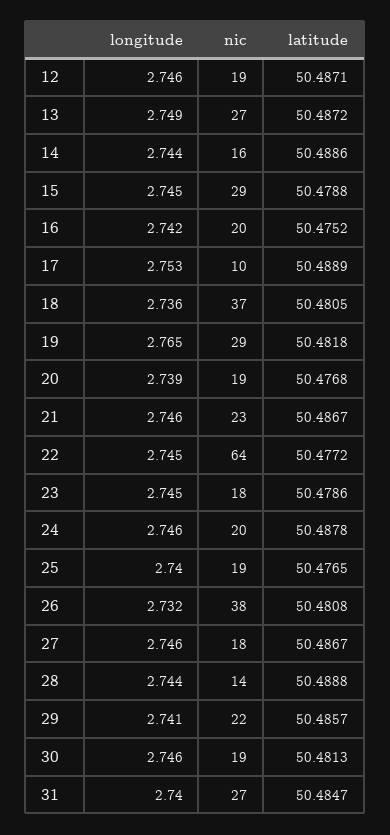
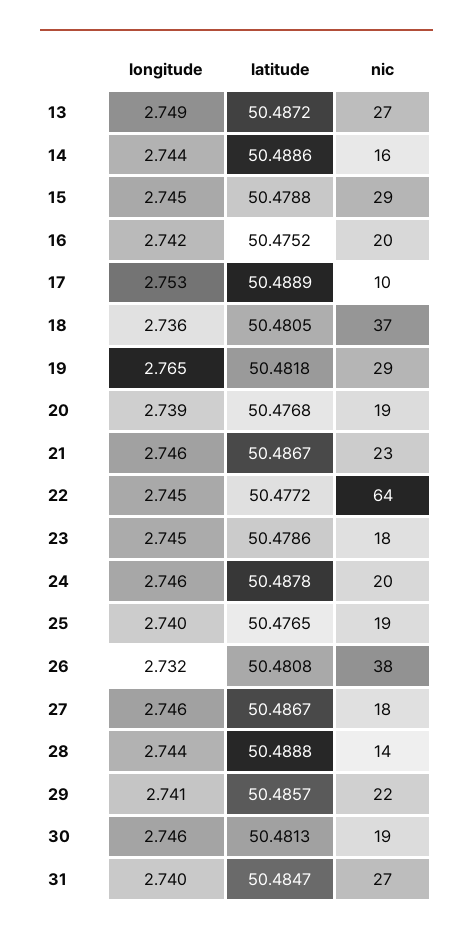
longitude, 12: 2.746 -> none
nic, 12: 19 -> none
latitude, 12: 50.4871 -> none

